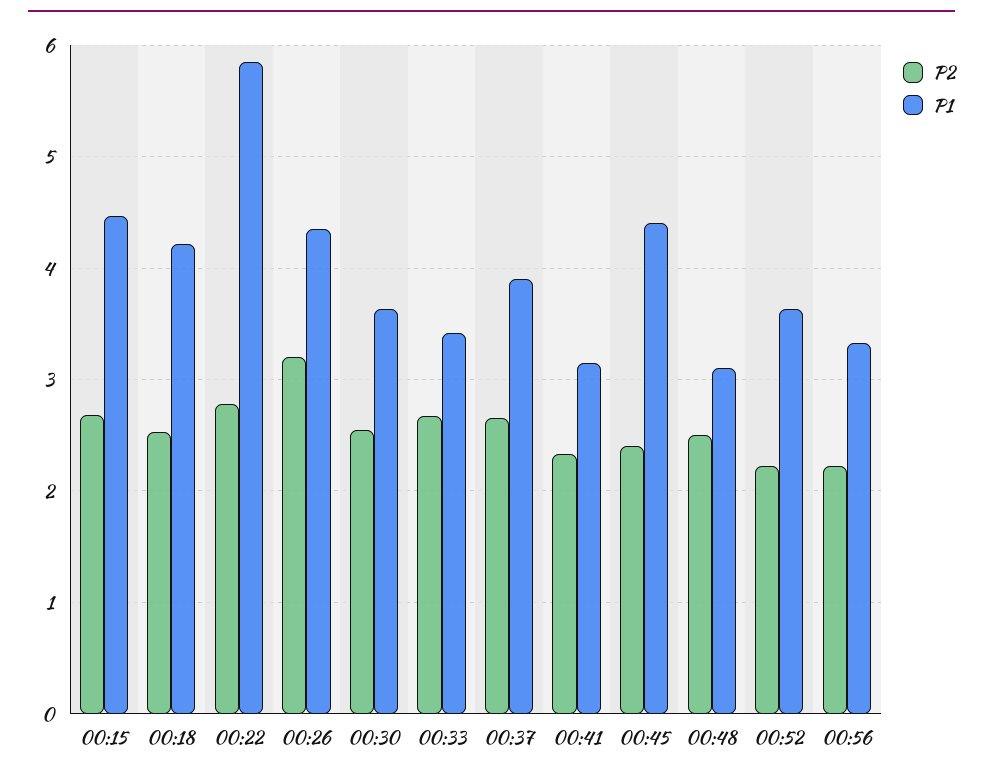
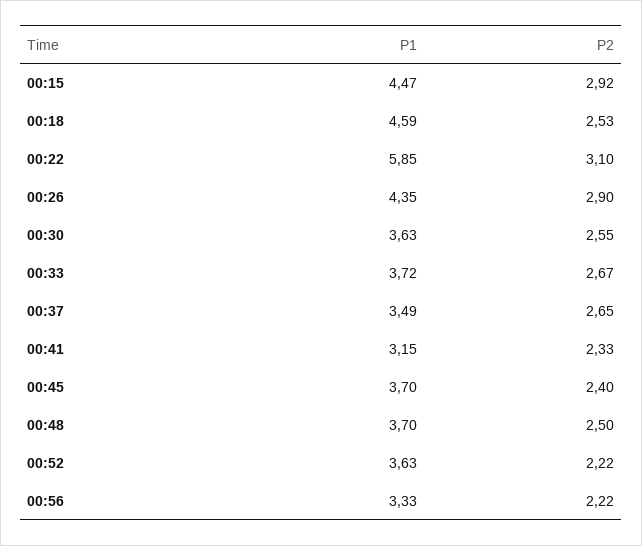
P2, 00:15: 2.7 -> 2.92
P1, 00:18: 4.2 -> 4.59
P2, 00:22: 2.8 -> 3.1
P2, 00:26: 3.2 -> 2.9
P1, 00:33: 3.4 -> 3.72
P1, 00:37: 3.9 -> 3.49
P1, 00:45: 4.4 -> 3.7
P1, 00:48: 3.1 -> 3.7

